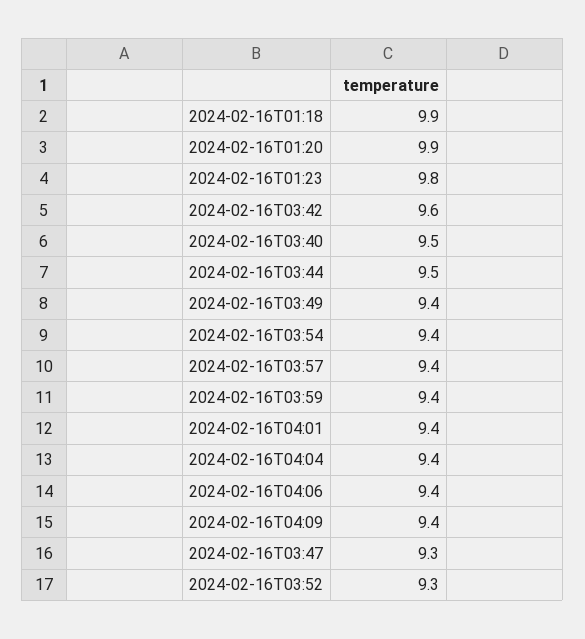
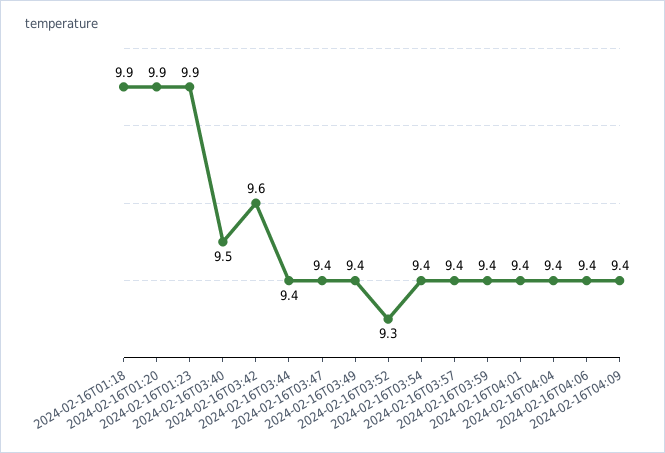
2024-02-16T01:23: 9.8 -> 9.9
2024-02-16T03:44: 9.5 -> 9.4
2024-02-16T03:47: 9.3 -> 9.4

